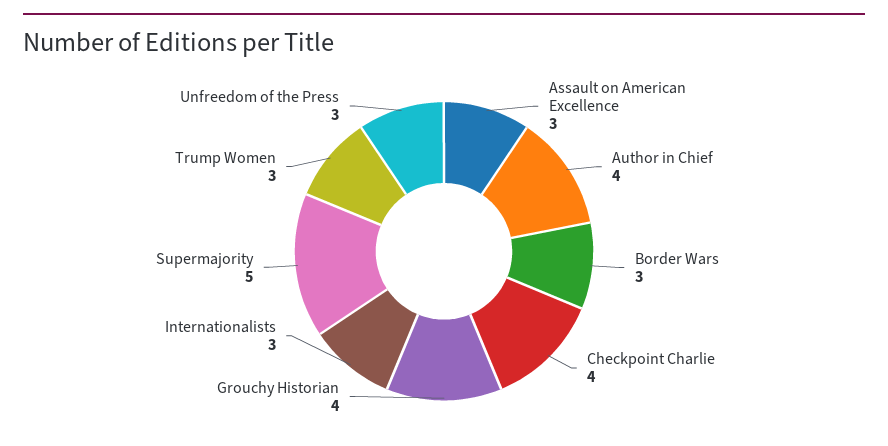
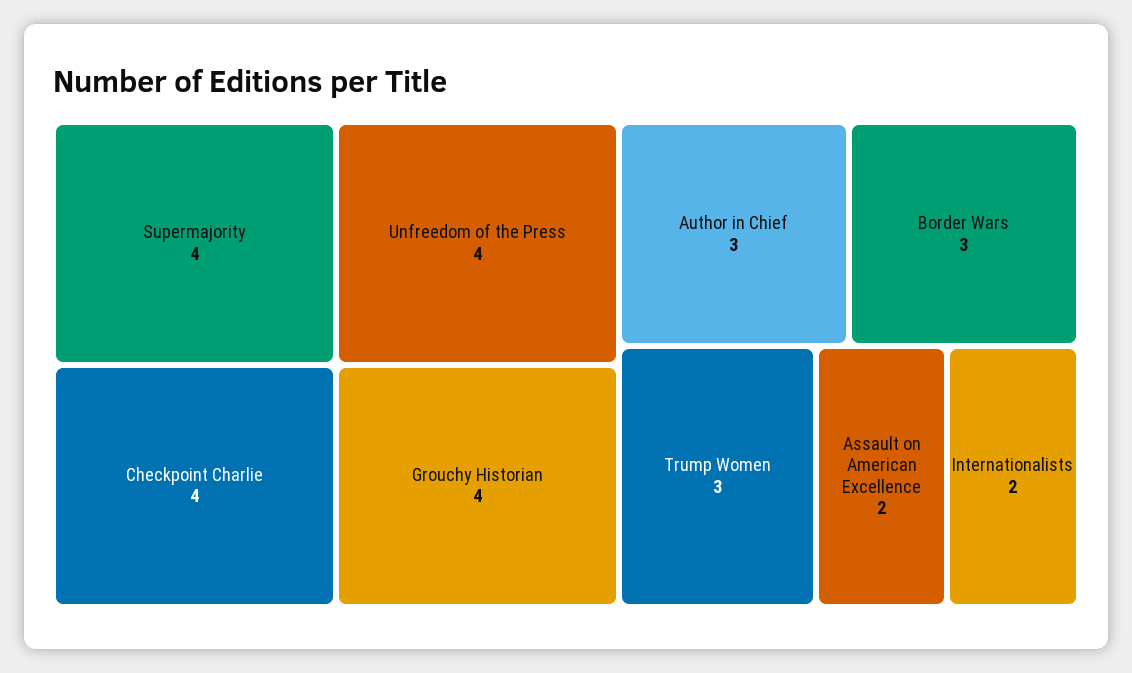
Assault on American Excellence: 3 -> 2
Author in Chief: 4 -> 3
Internationalists: 3 -> 2
Supermajority: 5 -> 4
Unfreedom of the Press: 3 -> 4

